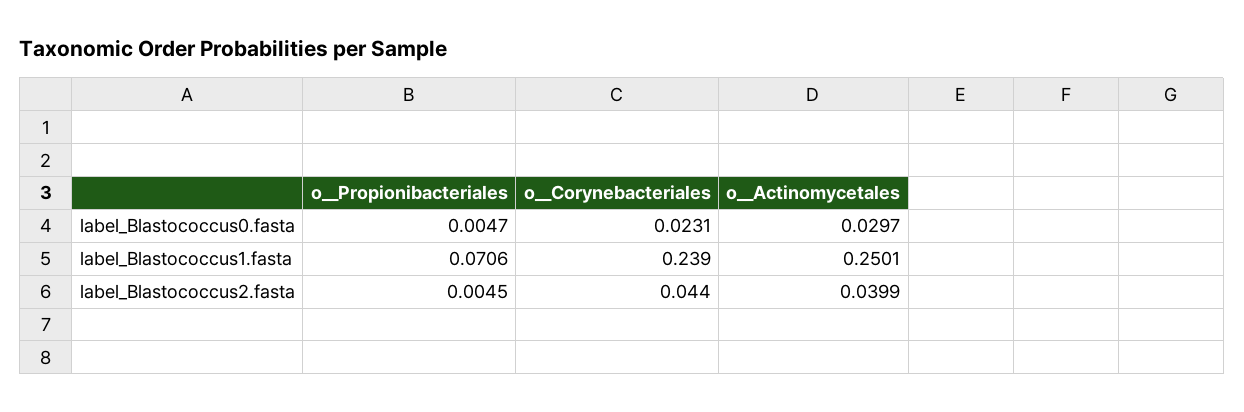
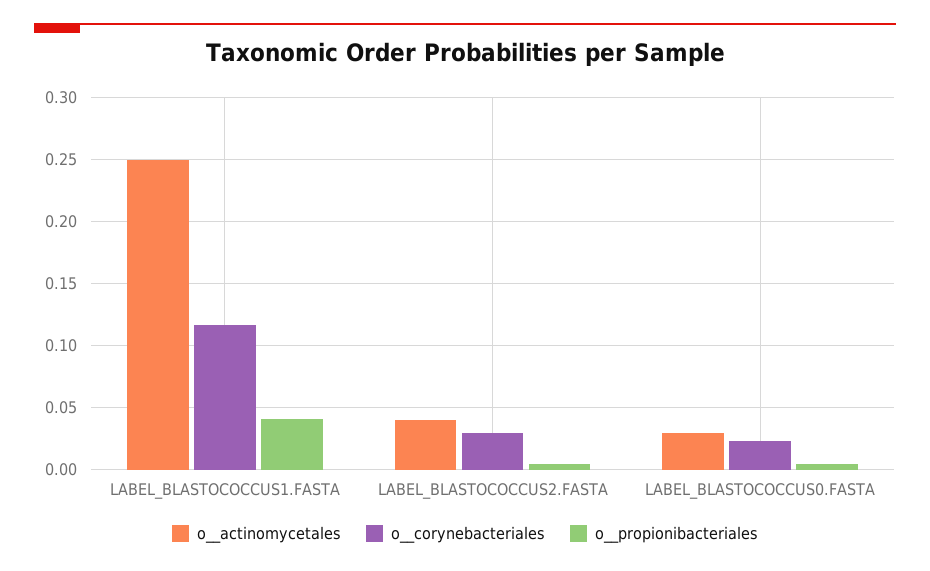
o__Propionibacteriales, label_Blastococcus1.fasta: 0.0706 -> 0.04
o__Corynebacteriales, label_Blastococcus1.fasta: 0.239 -> 0.115
o__Corynebacteriales, label_Blastococcus2.fasta: 0.044 -> 0.03

